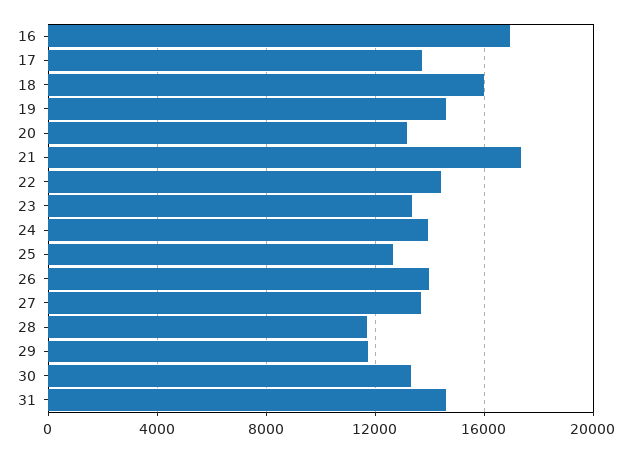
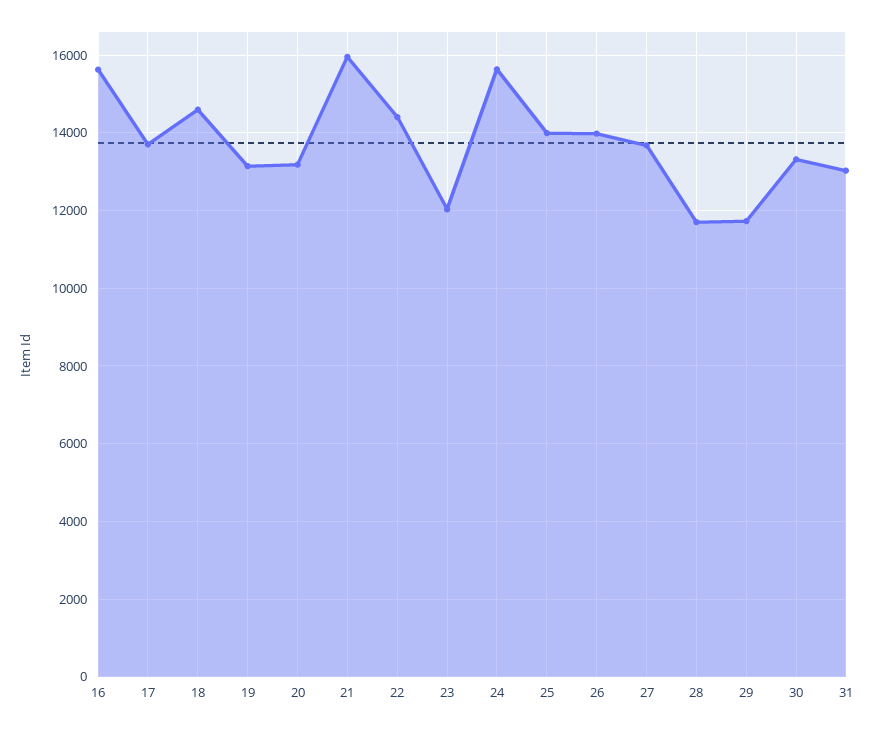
16: 17000 -> 15600
18: 16000 -> 14600
19: 14500 -> 13200
21: 17500 -> 16000
23: 13500 -> 12000
24: 14000 -> 15600
25: 12500 -> 14000
31: 14500 -> 13000

